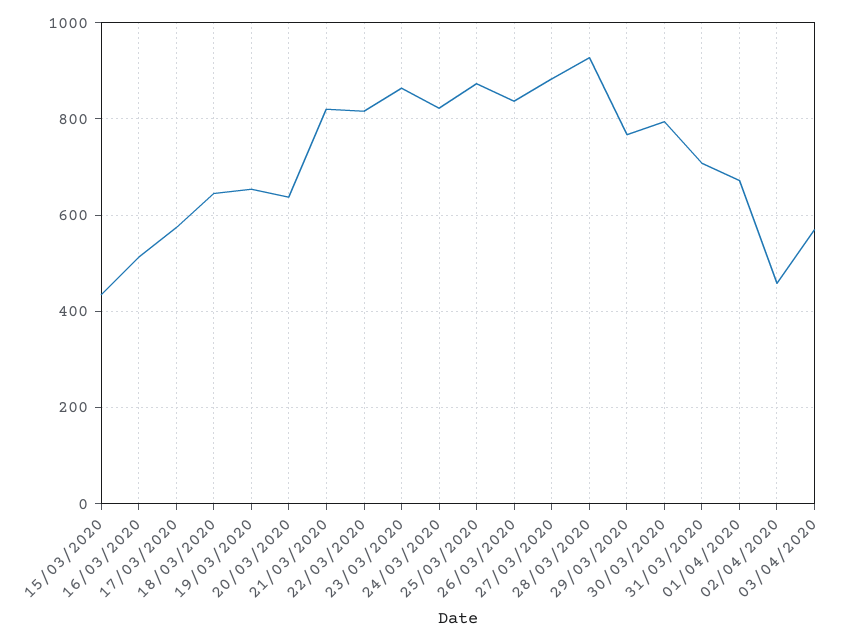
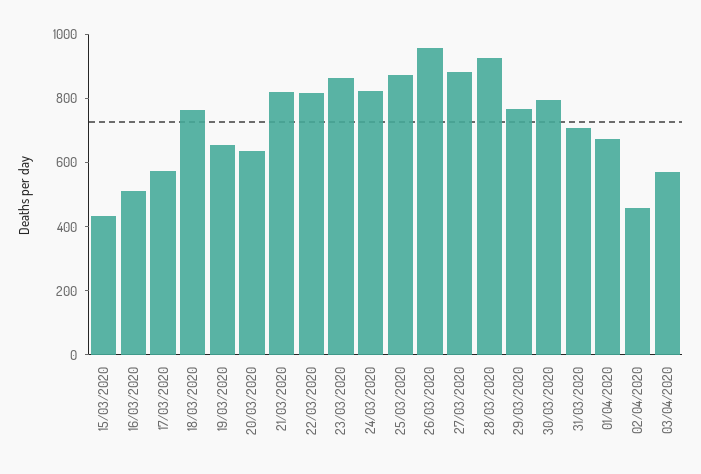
18/03/2020: 640 -> 750
26/03/2020: 840 -> 950

